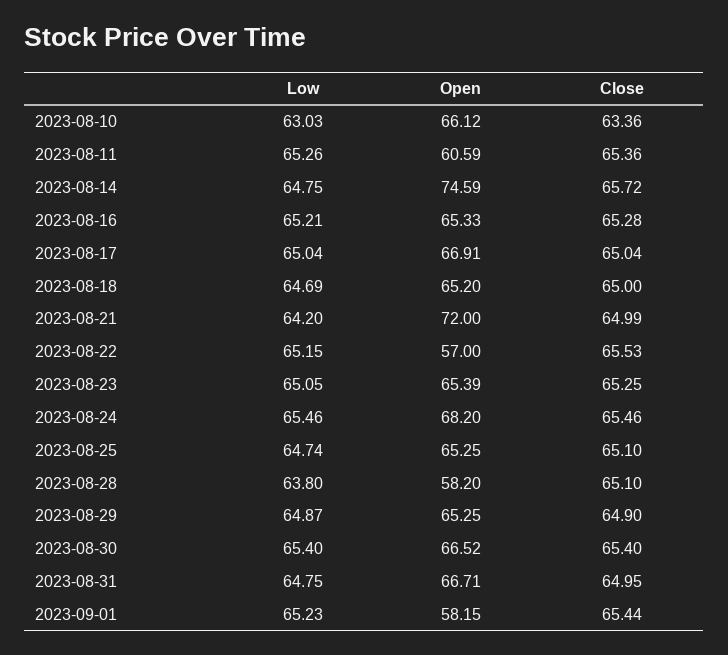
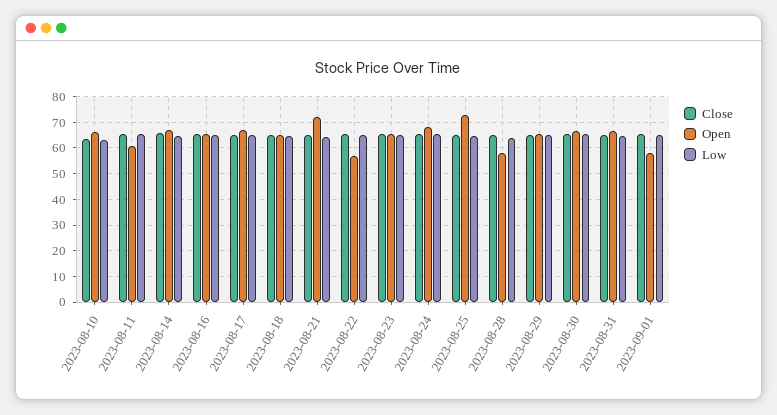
Open, 2023-08-14: 74.59 -> 67.5
Open, 2023-08-25: 65.25 -> 72.5

